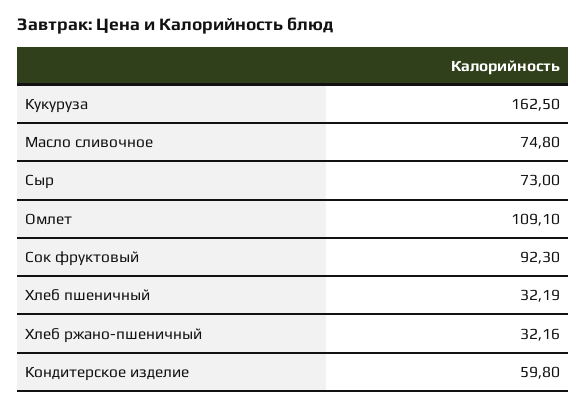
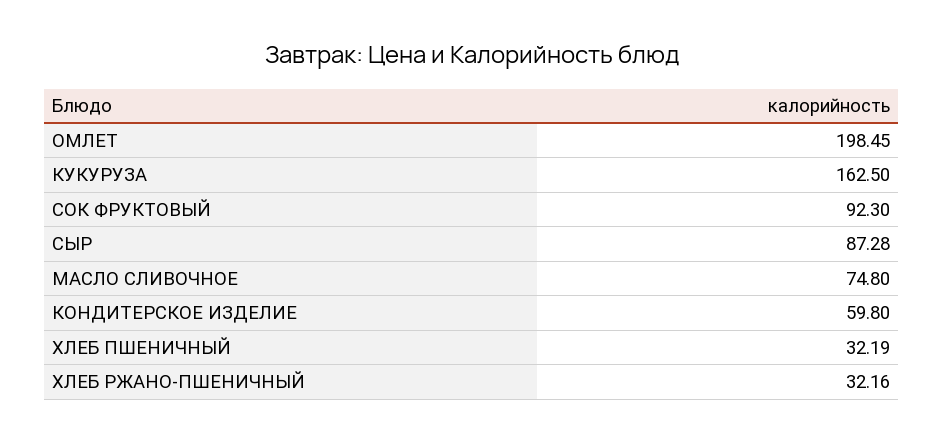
Сыр: 73 -> 87.28
Омлет: 109.1 -> 198.45

